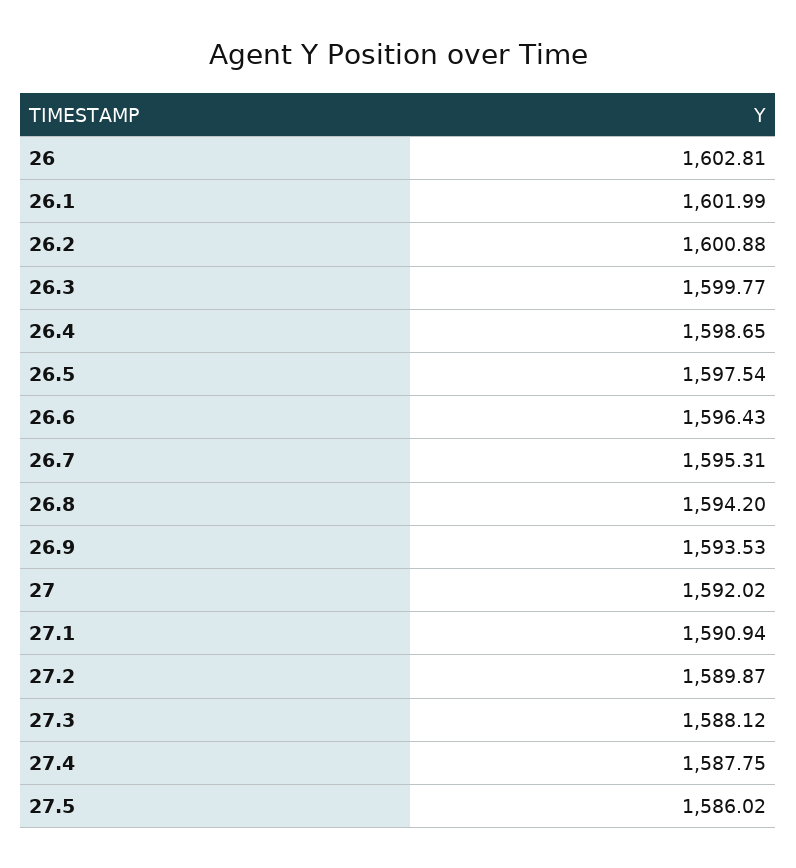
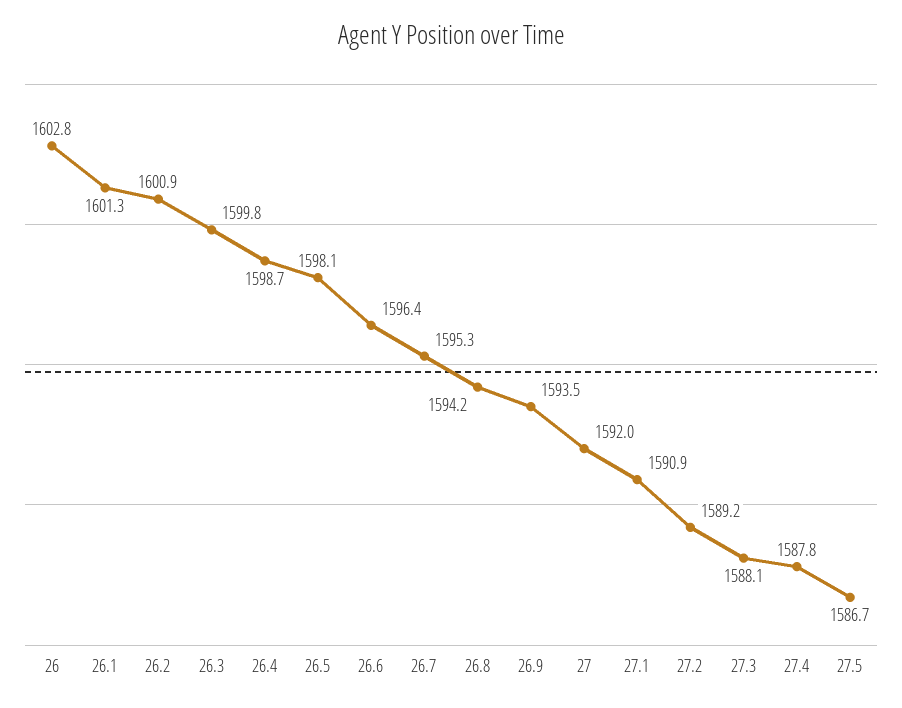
26.1: 1601.99 -> 1601.3
26.5: 1597.54 -> 1598.1
27.2: 1589.87 -> 1589.2
27.5: 1586.02 -> 1586.7

